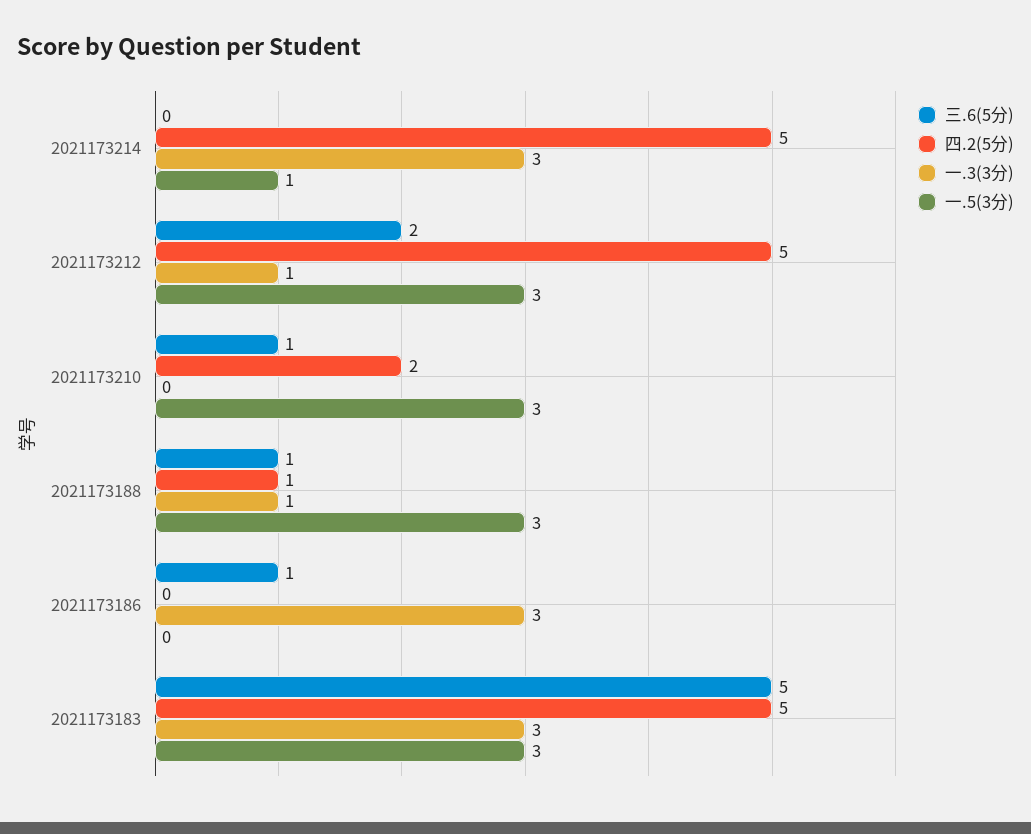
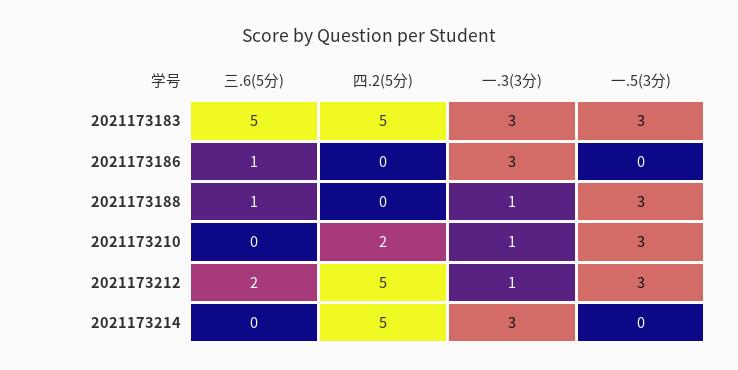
一.5(3分), 2021173214: 1 -> 0
三.6(5分), 2021173210: 1 -> 0
一.3(3分), 2021173210: 0 -> 1
四.2(5分), 2021173188: 1 -> 0

